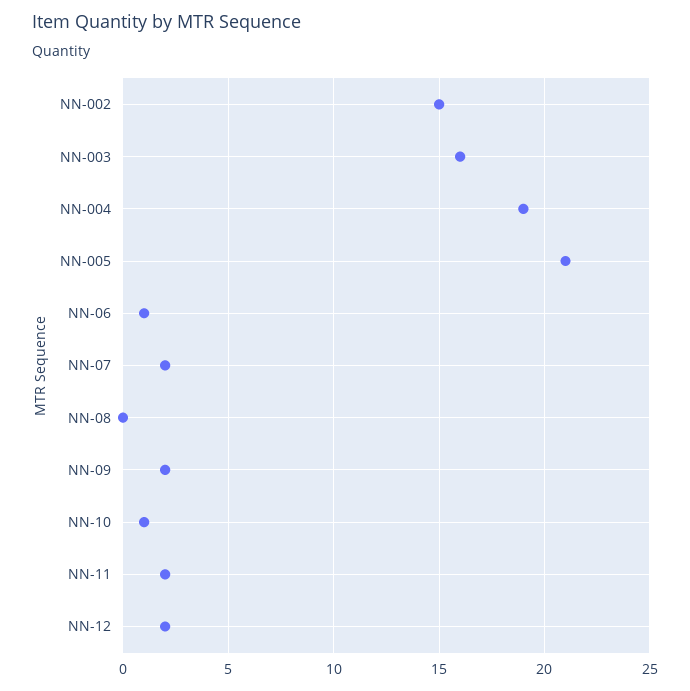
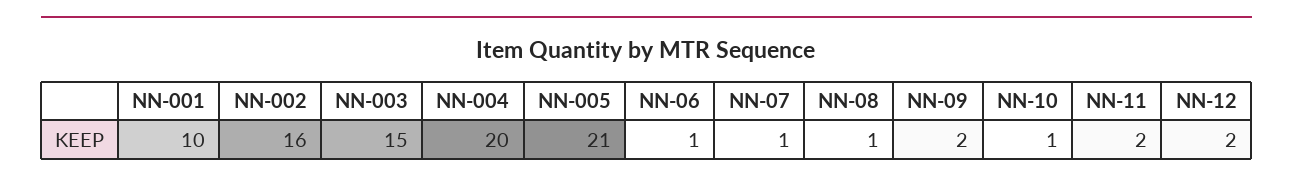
NN-002: 15 -> 16
NN-003: 16 -> 15
NN-004: 19 -> 20
NN-07: 2 -> 1
NN-08: 0 -> 1
NN-001: none -> 10

